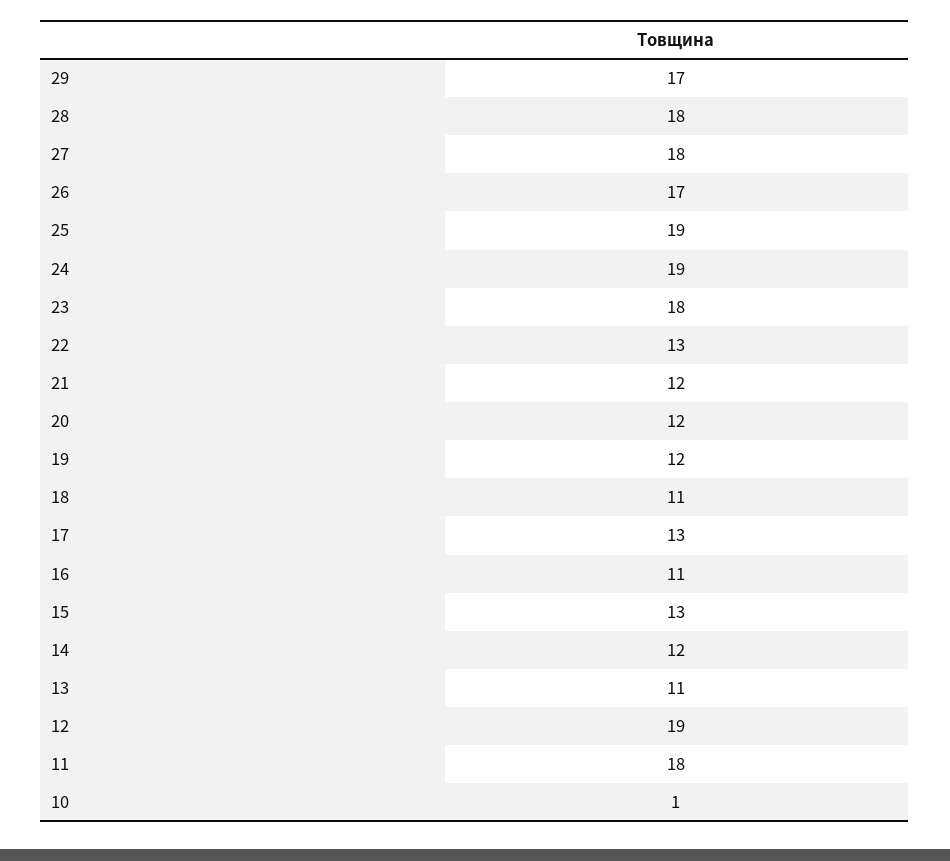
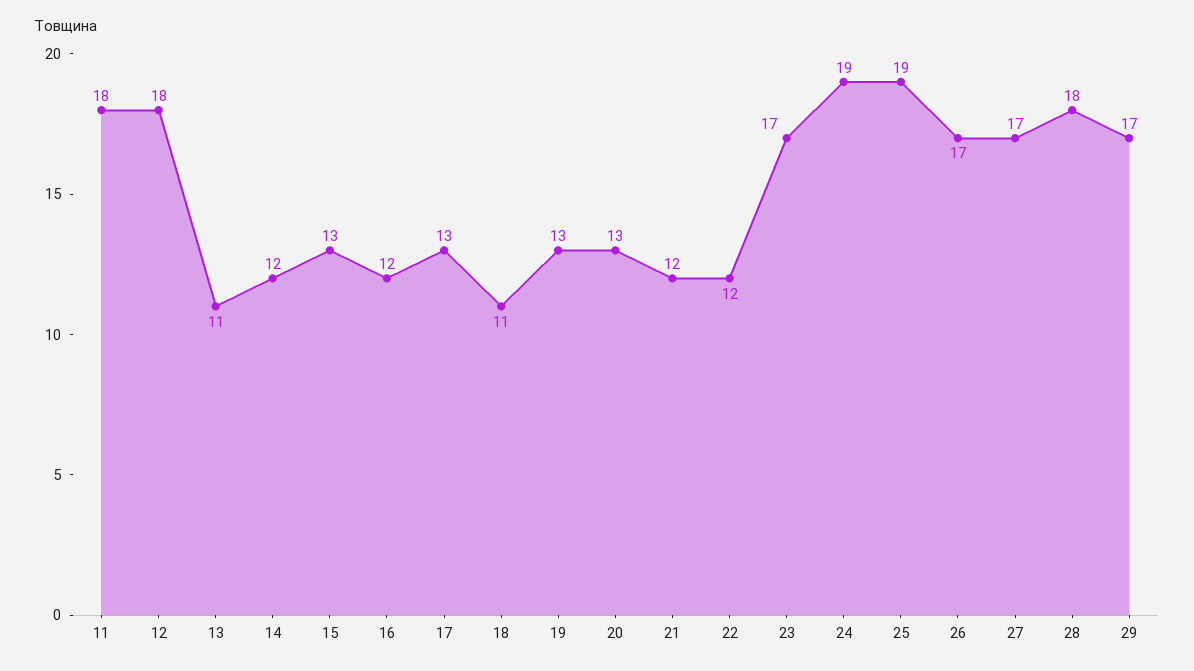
27: 18 -> 17
23: 18 -> 17
22: 13 -> 12
20: 12 -> 13
19: 12 -> 13
16: 11 -> 12
12: 19 -> 18
10: 1 -> none

